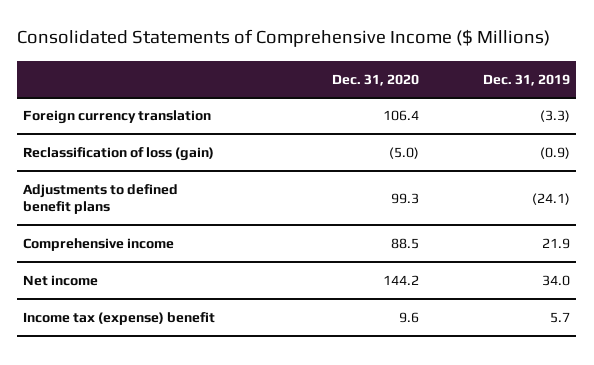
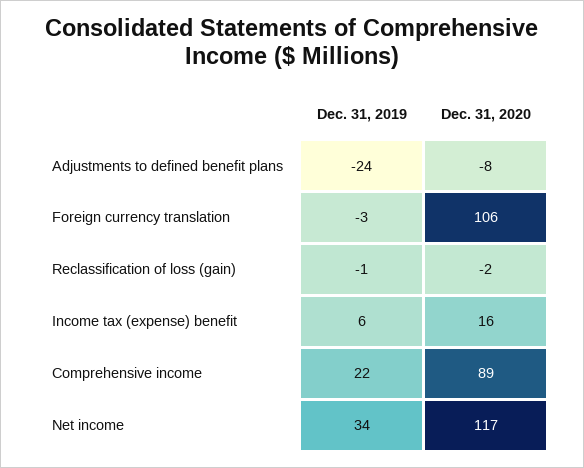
Dec. 31, 2020, Reclassification of loss (gain): -5 -> -2
Dec. 31, 2020, Adjustments to defined benefit plans: 99.3 -> -8
Dec. 31, 2020, Net income: 144.2 -> 117
Dec. 31, 2020, Income tax (expense) benefit: 9.6 -> 16

